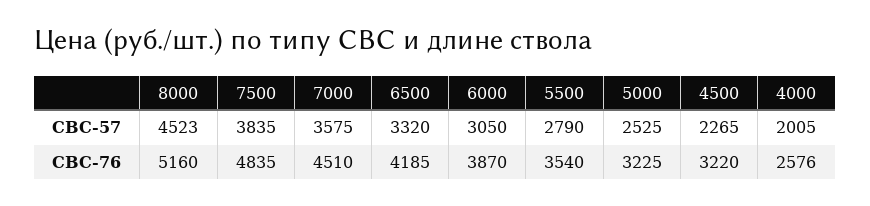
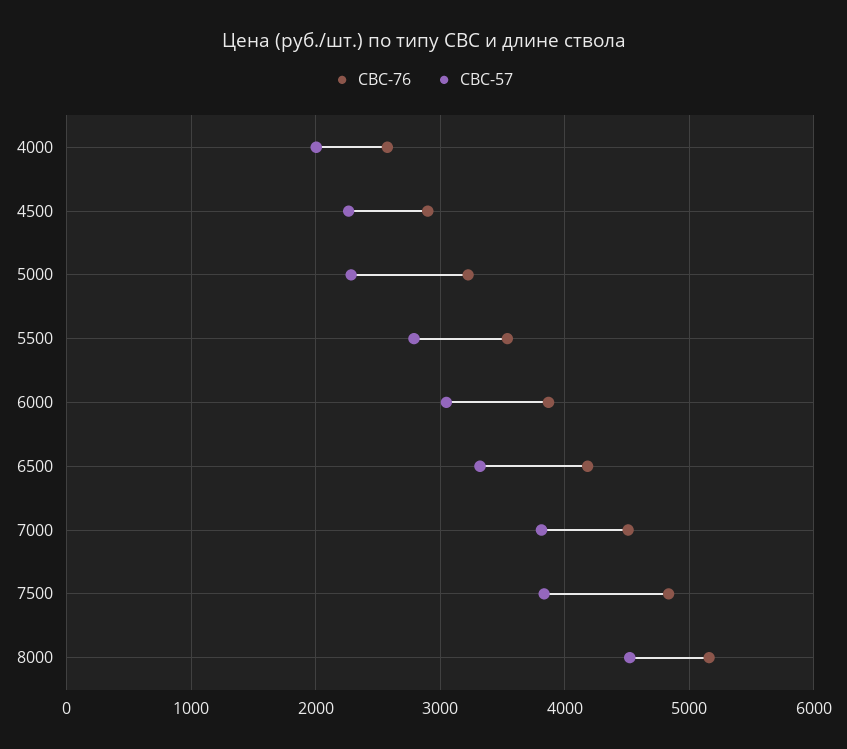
СВС-57, 7000: 3575 -> 3800
СВС-57, 5000: 2525 -> 2300
СВС-76, 4500: 3220 -> 2900

